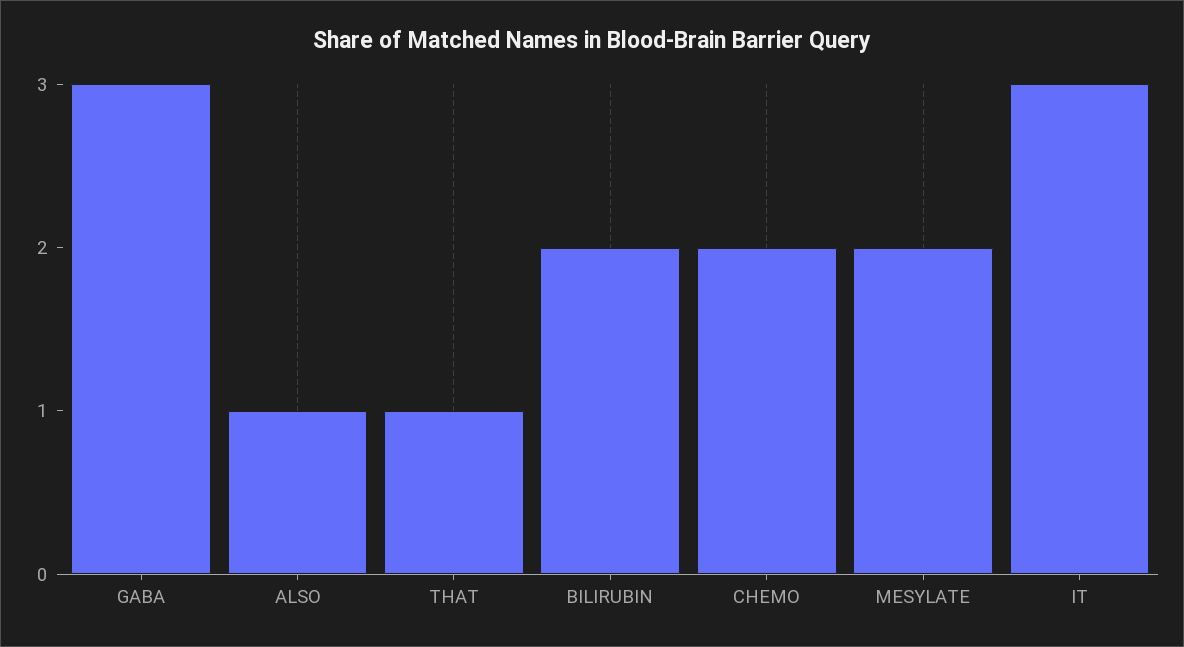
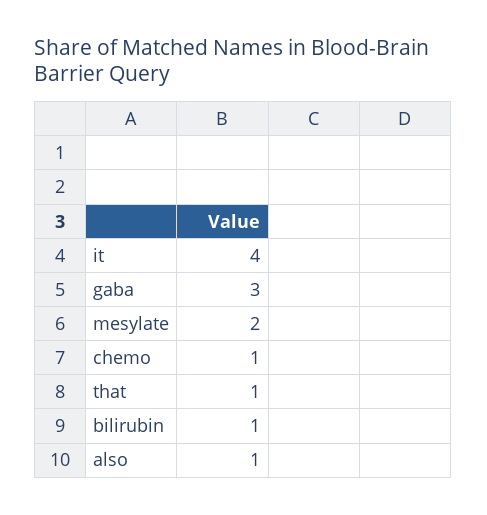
BILIRUBIN: 2 -> 1
CHEMO: 2 -> 1
IT: 3 -> 4

